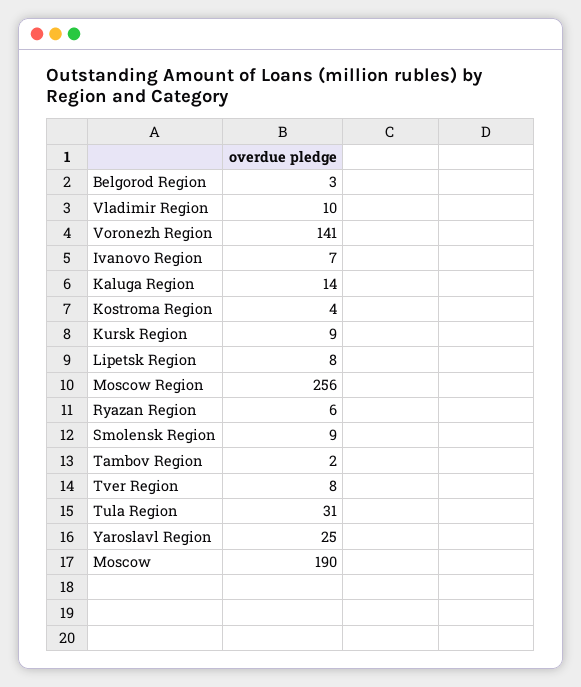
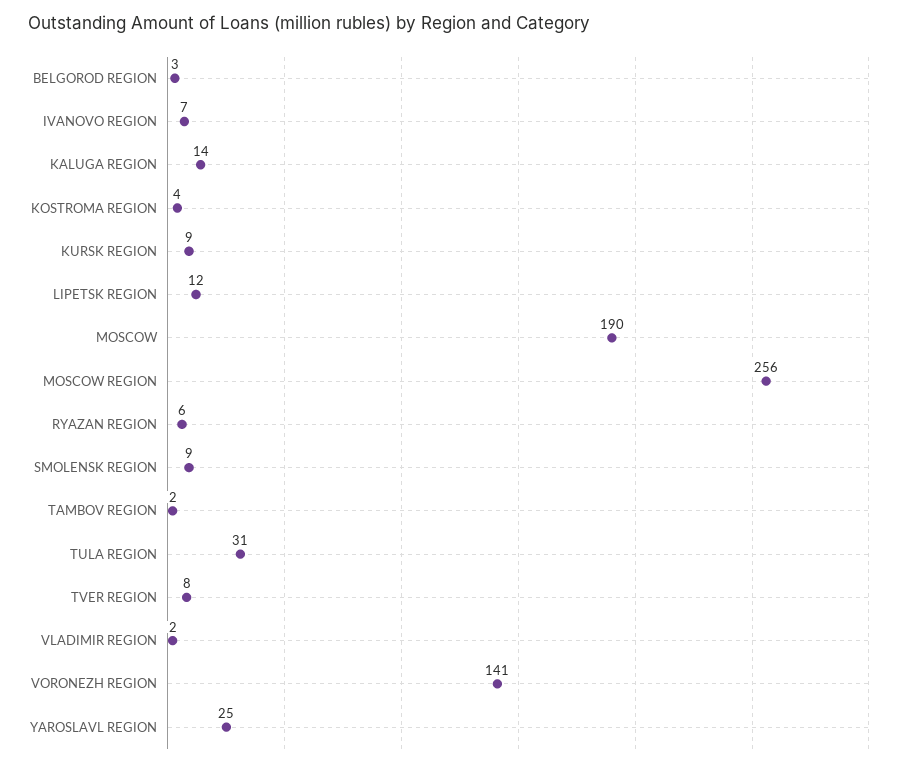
Vladimir Region: 10 -> 2
Lipetsk Region: 8 -> 12

